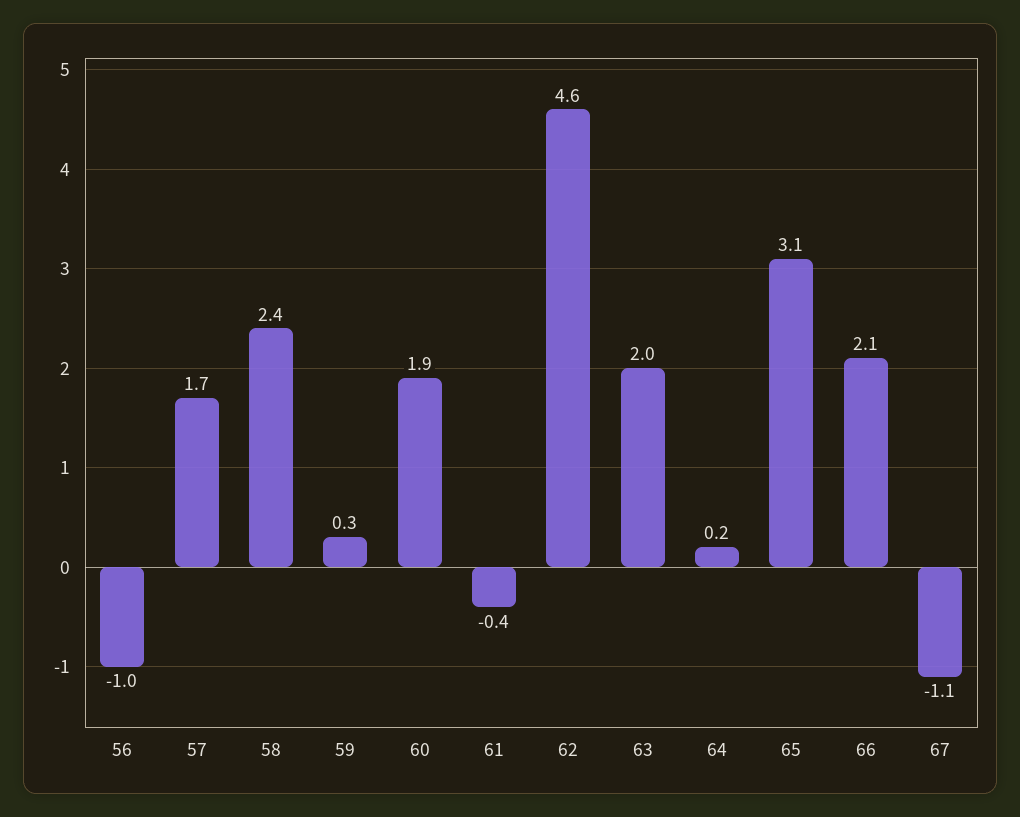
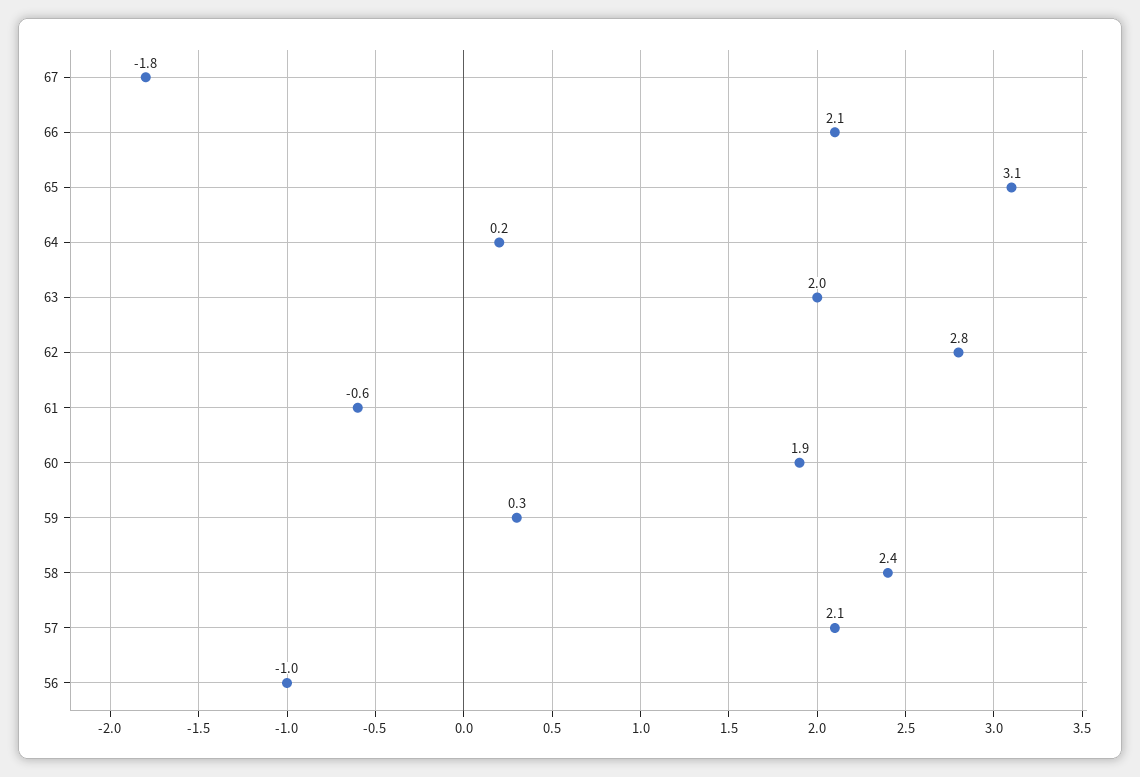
57: 1.7 -> 2.1
61: -0.4 -> -0.6
62: 4.6 -> 2.8
67: -1.1 -> -1.8

